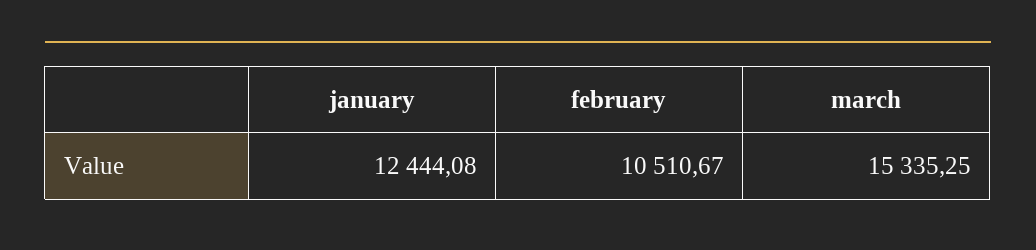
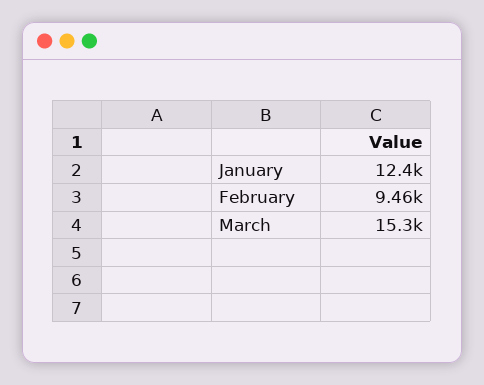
february: 10510.67 -> 9460

